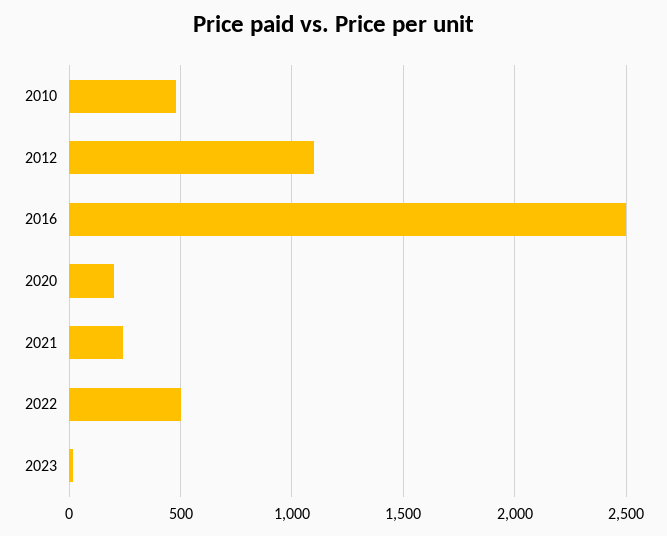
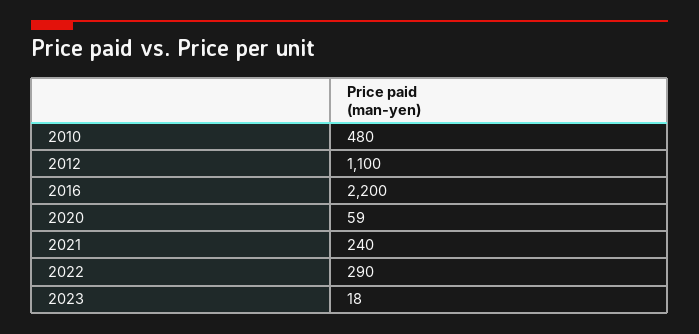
2016: 2500 -> 2200
2020: 200 -> 59
2022: 500 -> 290

